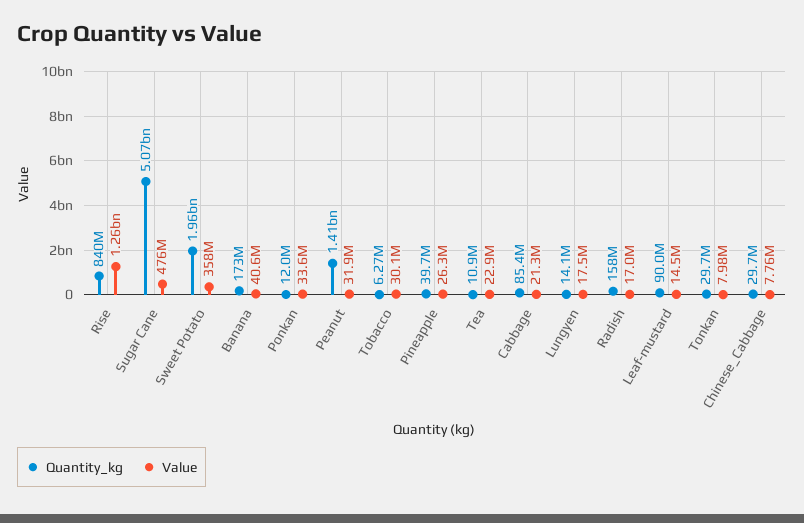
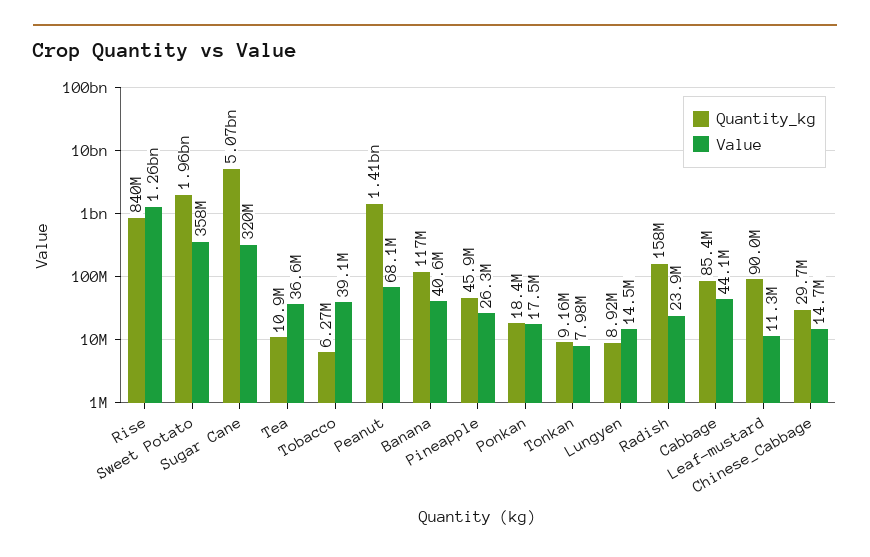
Value, Sugar Cane: 476000000 -> 320000000
Quantity_kg, Banana: 173000000 -> 117000000
Quantity_kg, Ponkan: 12000000 -> 18400000
Value, Ponkan: 33600000 -> 17500000
Value, Peanut: 31900000 -> 68100000
Value, Tobacco: 30100000 -> 39100000
Quantity_kg, Pineapple: 39700000 -> 45900000
Value, Tea: 22900000 -> 36600000
Value, Cabbage: 21300000 -> 44100000
Quantity_kg, Lungyen: 14100000 -> 8920000
Value, Lungyen: 17500000 -> 14500000
Value, Radish: 17000000 -> 23900000
Value, Leaf-mustard: 14500000 -> 11300000
Quantity_kg, Tonkan: 29700000 -> 9160000
Value, Chinese_Cabbage: 7760000 -> 14700000

